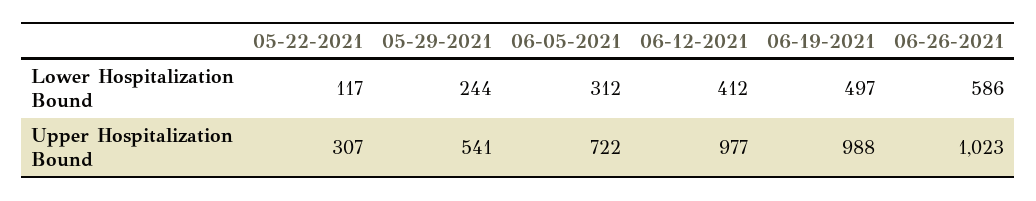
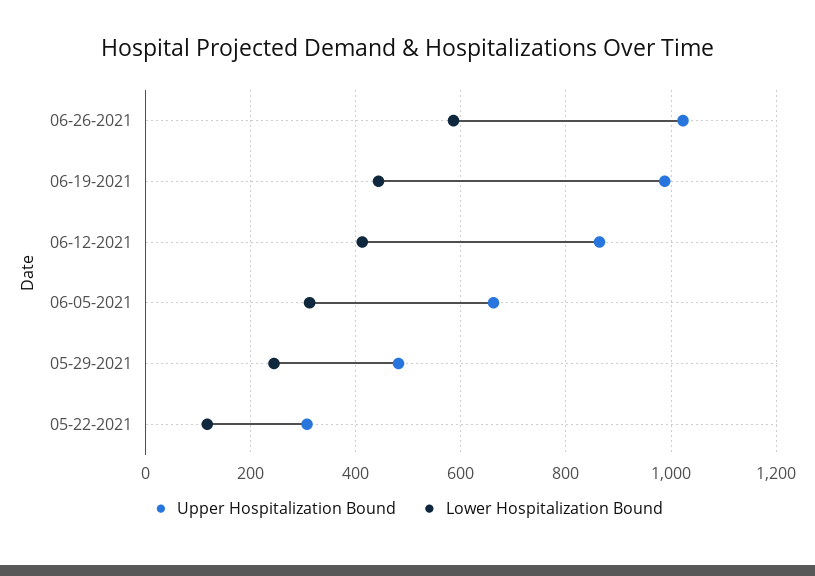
Lower Hospitalization Bound, 06-19-2021: 497 -> 440
Upper Hospitalization Bound, 05-29-2021: 541 -> 480
Upper Hospitalization Bound, 06-05-2021: 722 -> 660
Upper Hospitalization Bound, 06-12-2021: 977 -> 860

